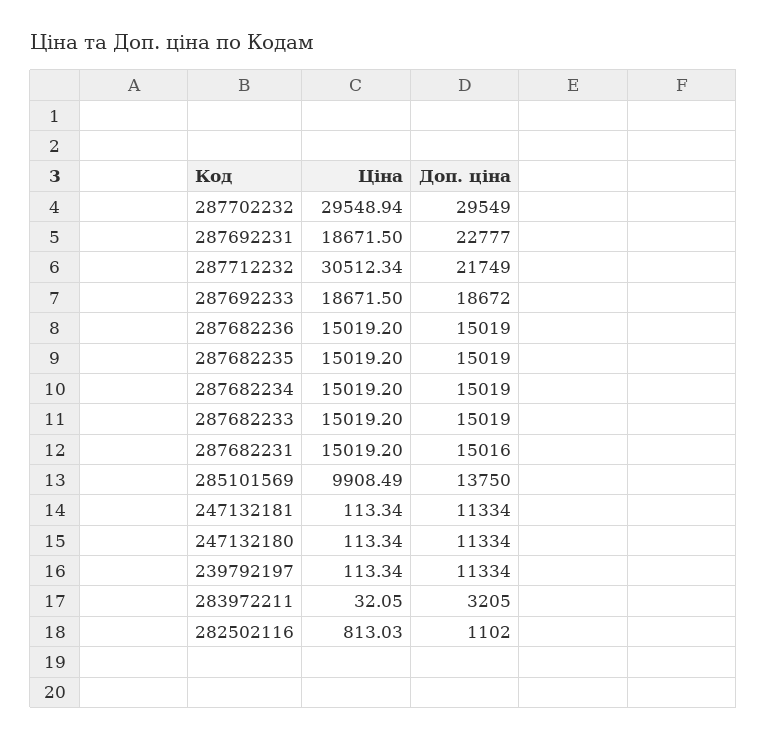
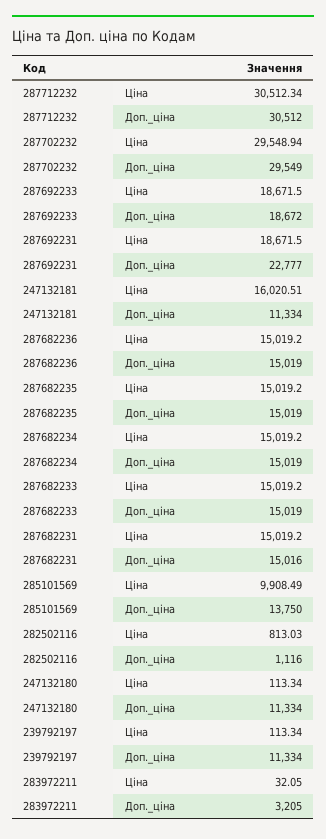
Доп. ціна, 287712232: 21749 -> 30512
Ціна, 247132181: 113.34 -> 16020.51
Доп. ціна, 282502116: 1102 -> 1116

